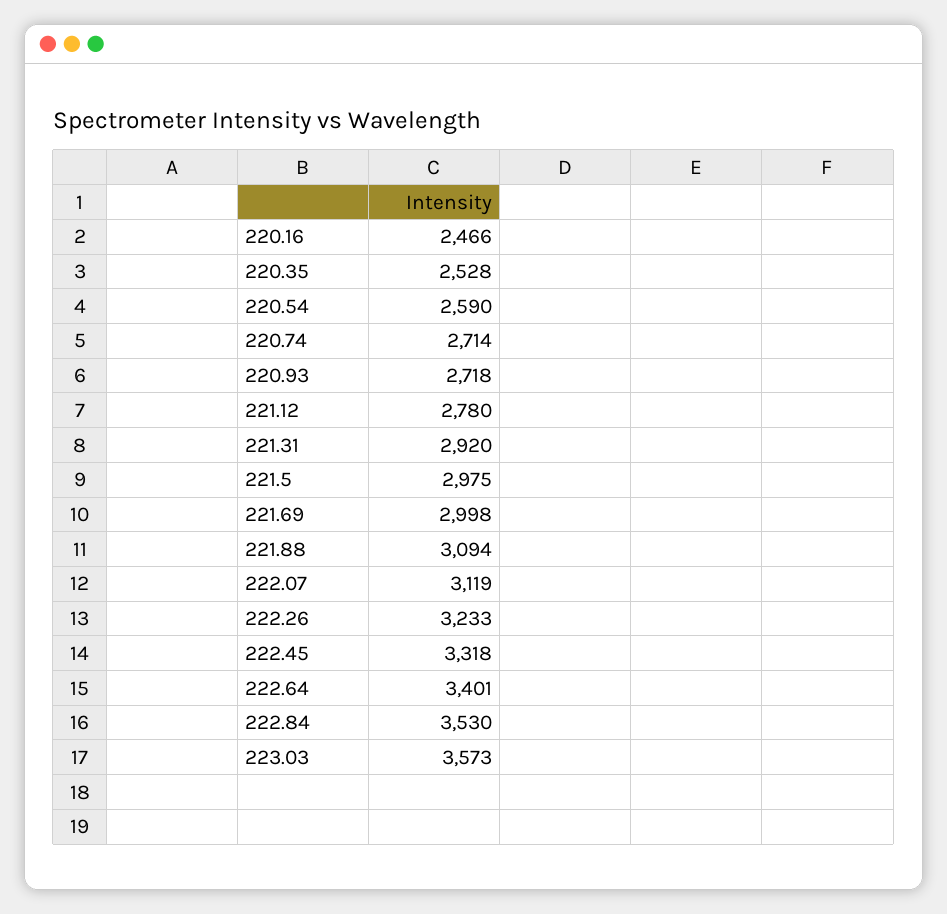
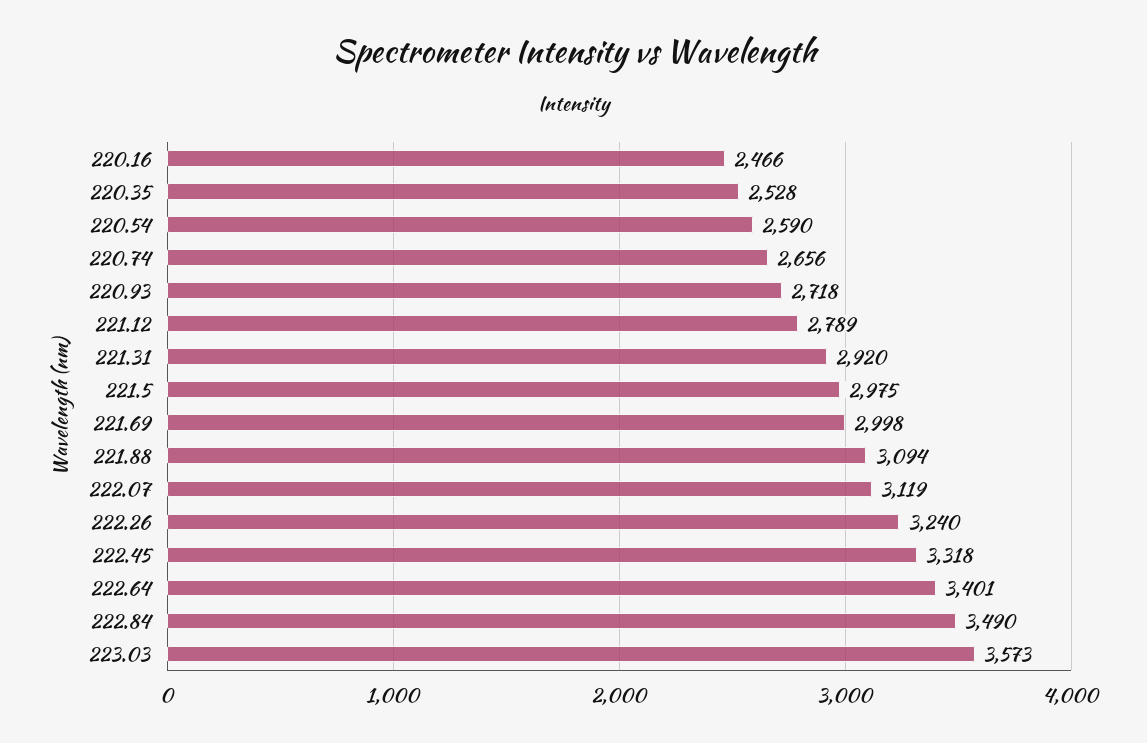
220.74: 2714 -> 2656
221.12: 2780 -> 2789
222.26: 3233 -> 3240
222.84: 3530 -> 3490

